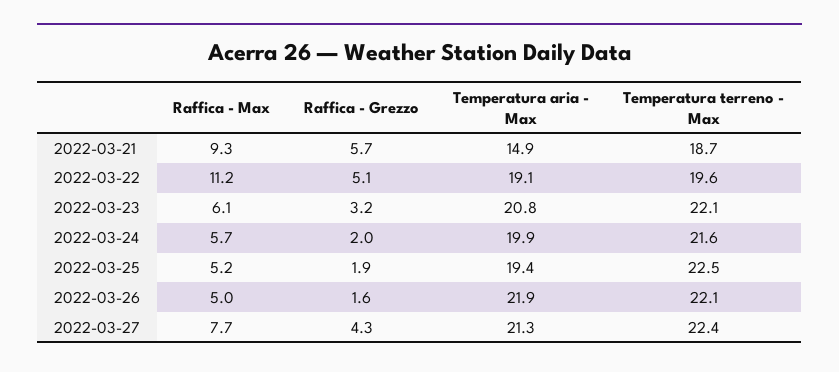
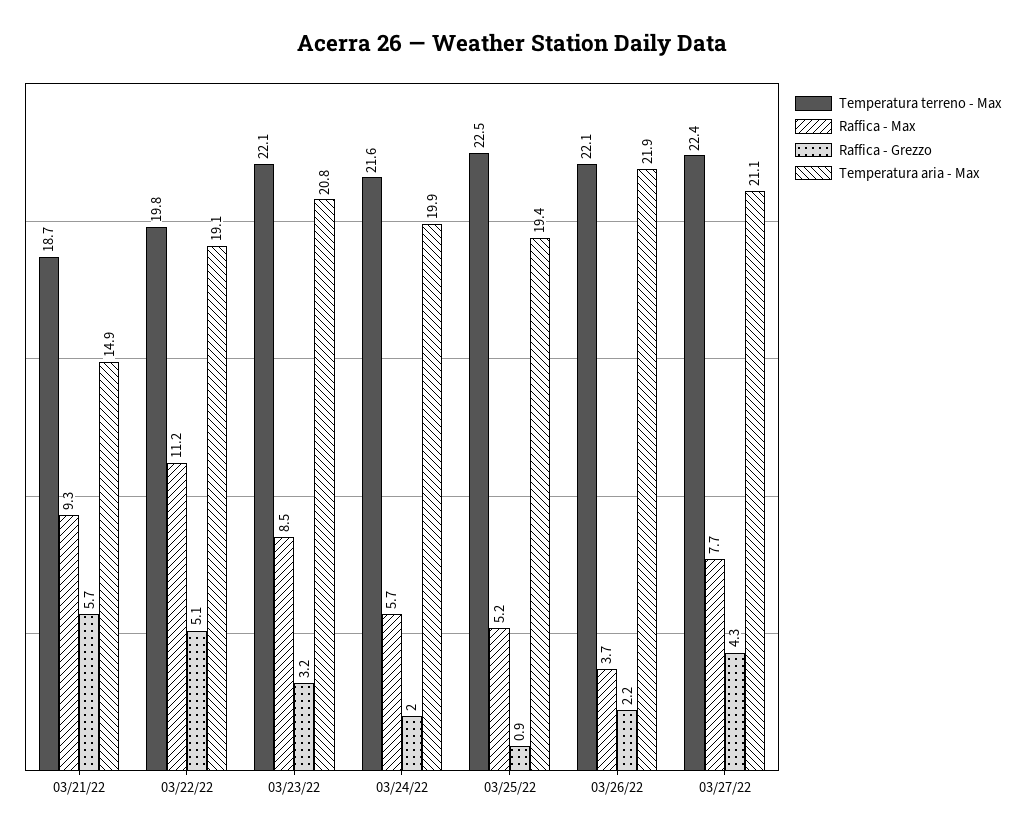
Temperatura terreno - Max, 2022-03-22: 19.6 -> 19.8
Raffica - Max, 2022-03-23: 6.1 -> 8.5
Raffica - Grezzo, 2022-03-25: 1.9 -> 0.9
Raffica - Max, 2022-03-26: 5 -> 3.7
Raffica - Grezzo, 2022-03-26: 1.6 -> 2.2
Temperatura aria - Max, 2022-03-27: 21.3 -> 21.1

